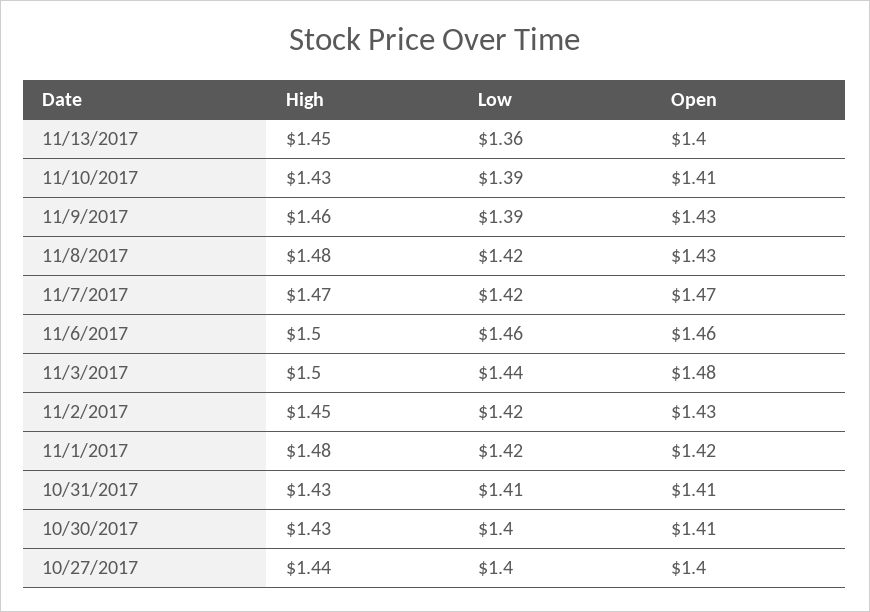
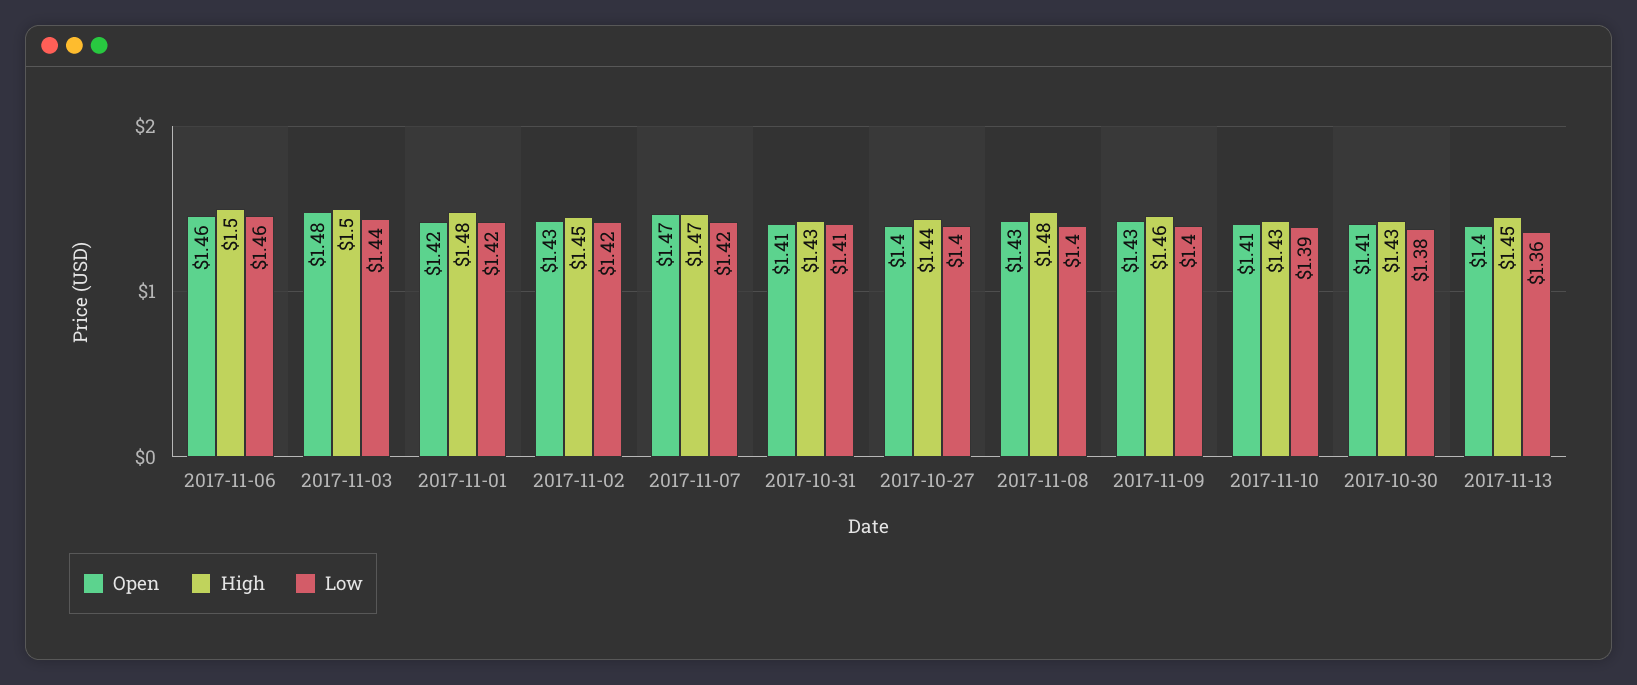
Low, 11/9/2017: 1.39 -> 1.4
Low, 11/8/2017: 1.42 -> 1.4
Low, 10/30/2017: 1.4 -> 1.38

